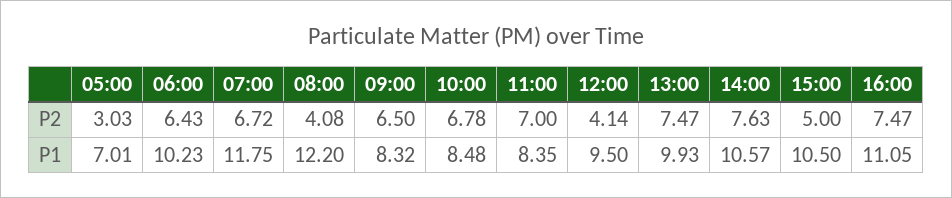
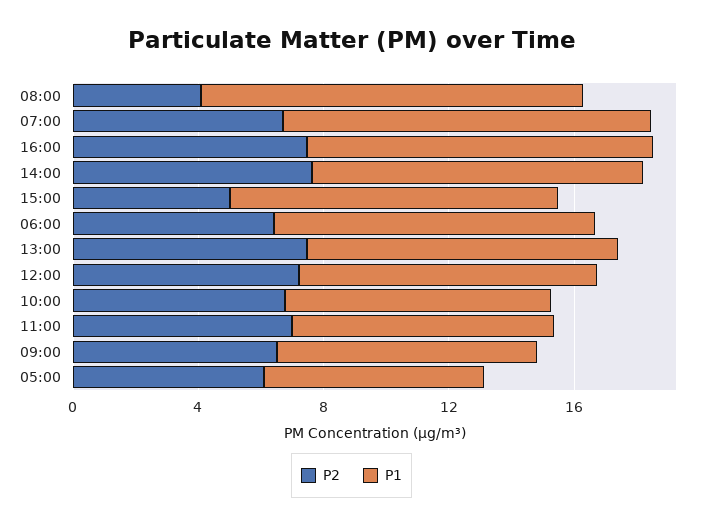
P2, 05:00: 3.03 -> 6
P2, 12:00: 4.14 -> 7

